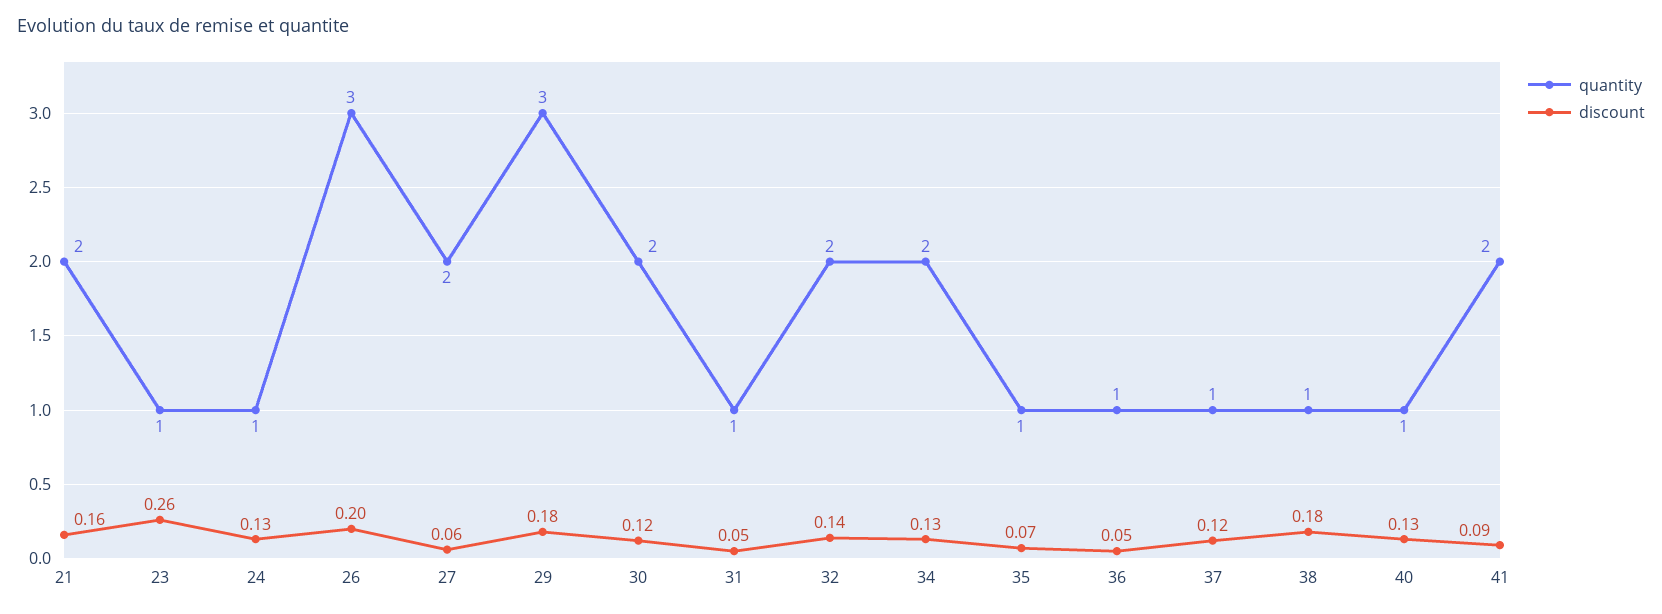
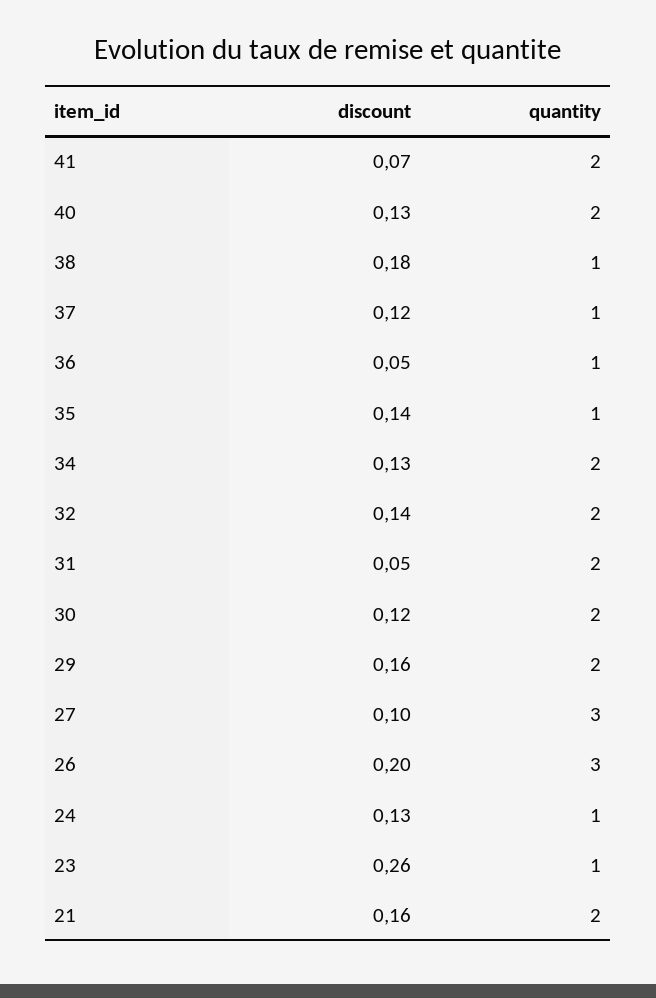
quantity, 27: 2 -> 3
discount, 27: 0.06 -> 0.1
quantity, 29: 3 -> 2
discount, 29: 0.18 -> 0.16
quantity, 31: 1 -> 2
discount, 35: 0.07 -> 0.14
quantity, 40: 1 -> 2
discount, 41: 0.09 -> 0.07

